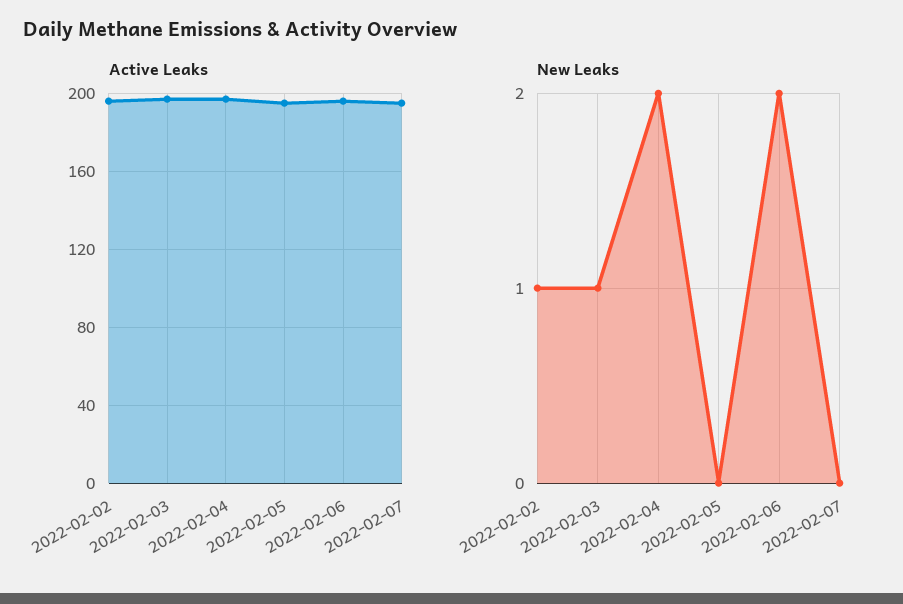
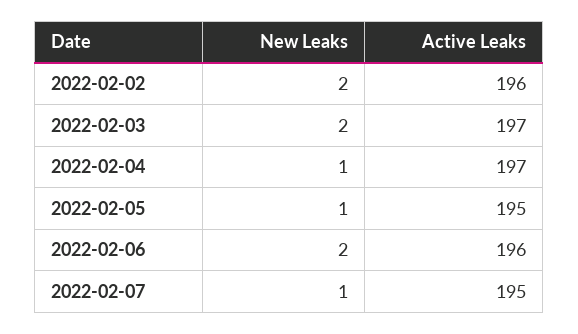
New Leaks, 2022-02-02: 1 -> 2
New Leaks, 2022-02-03: 1 -> 2
New Leaks, 2022-02-04: 2 -> 1
New Leaks, 2022-02-05: 0 -> 1
New Leaks, 2022-02-07: 0 -> 1

